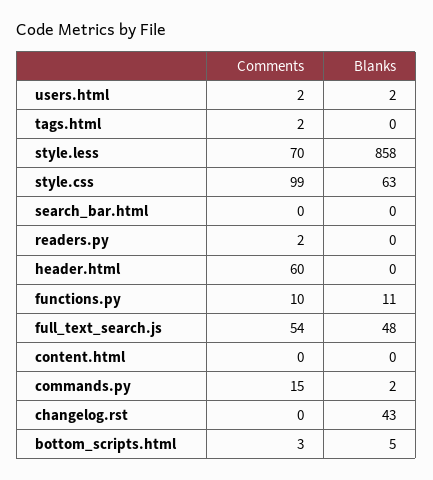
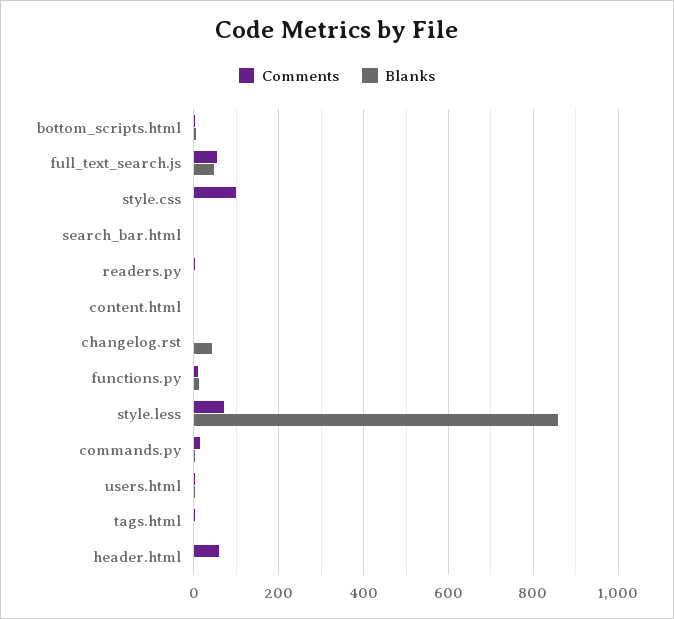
Blanks, style.css: 63 -> 0

